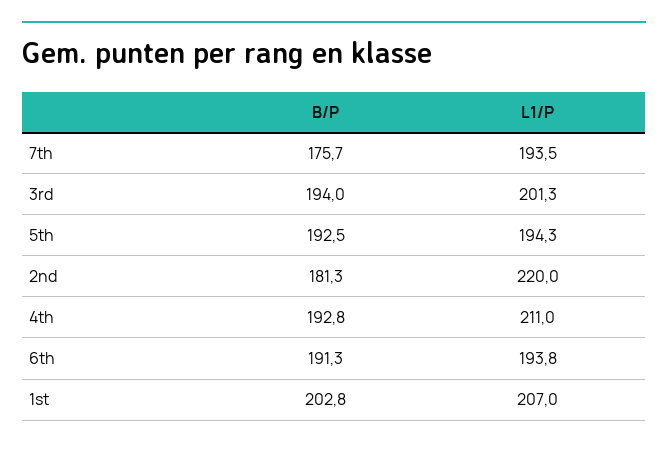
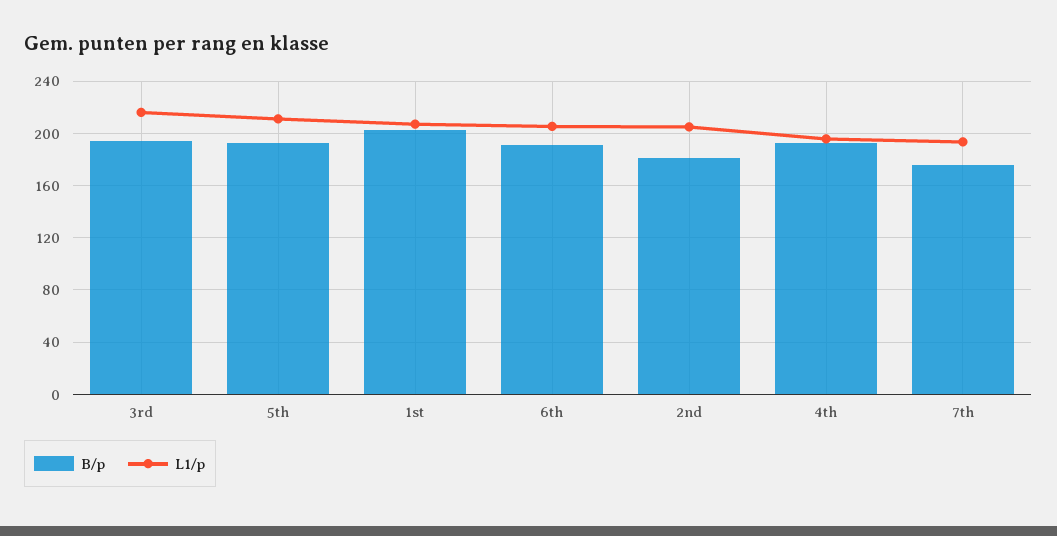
L1/P, 3rd: 201.3 -> 215
L1/P, 5th: 194.3 -> 210
L1/P, 2nd: 220 -> 205
L1/P, 4th: 211 -> 195
L1/P, 6th: 193.8 -> 205

